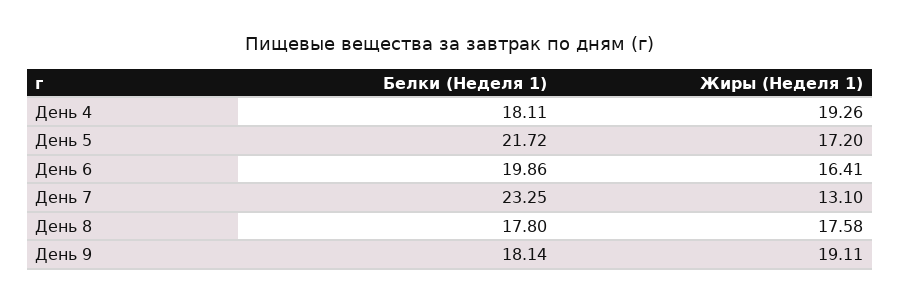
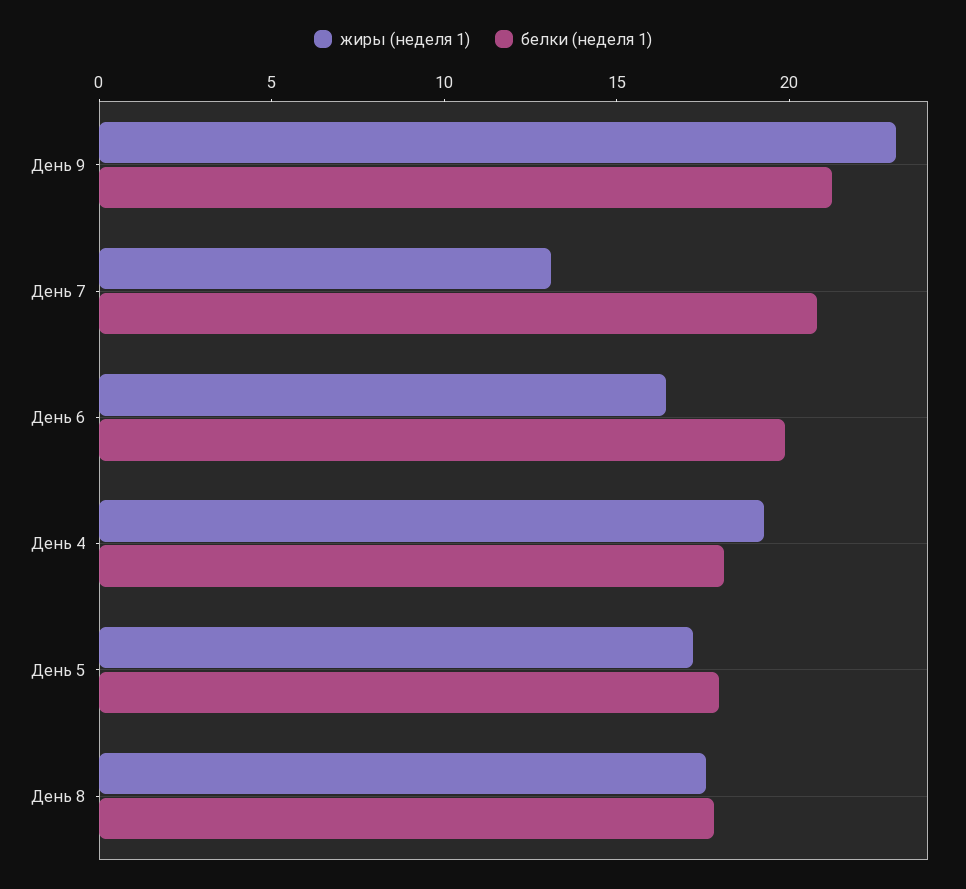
Белки (Неделя 1), День 5: 21.72 -> 18
Белки (Неделя 1), День 7: 23.25 -> 21
Белки (Неделя 1), День 9: 18.14 -> 21
Жиры (Неделя 1), День 9: 19.11 -> 23

